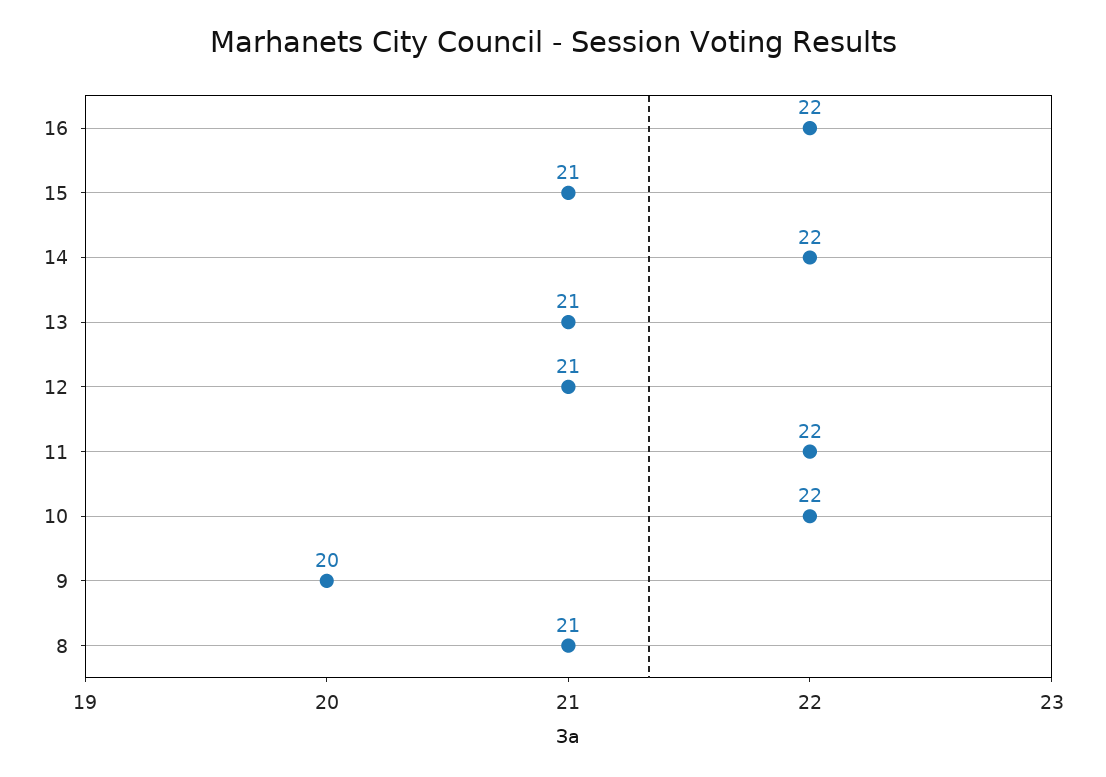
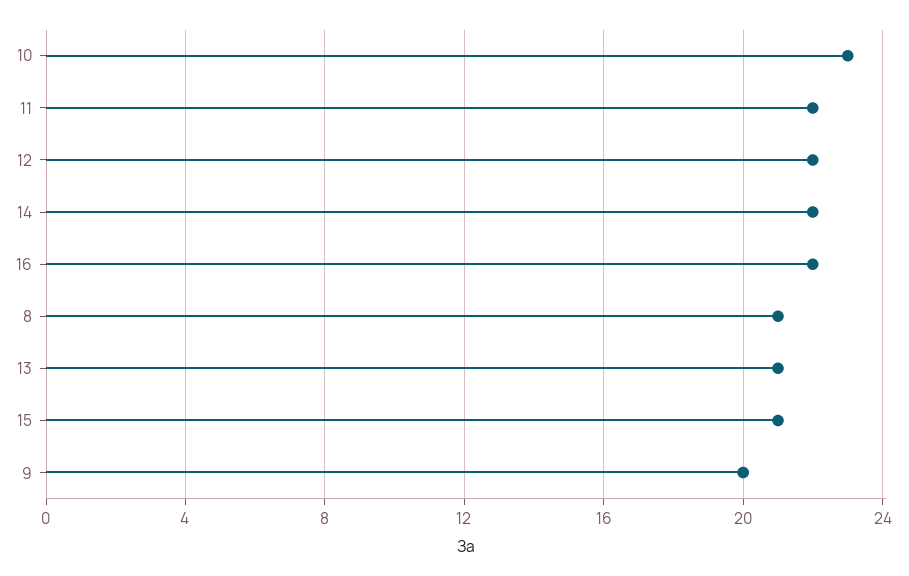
12: 21 -> 22
10: 22 -> 23

